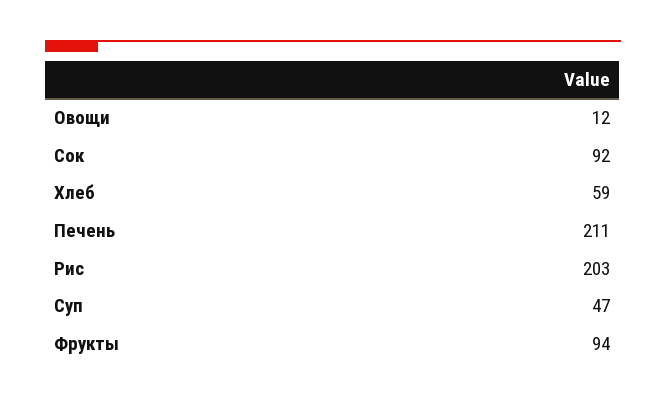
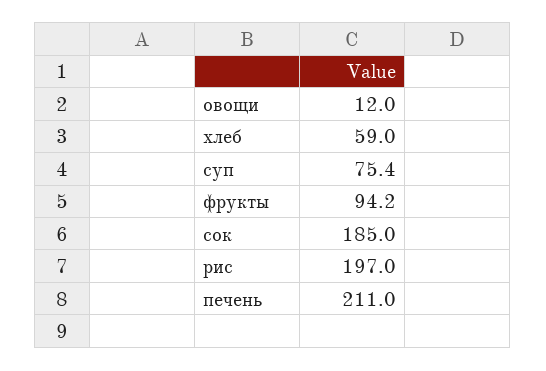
Сок: 92 -> 185
Рис: 203 -> 197
Суп: 47 -> 75.4
Фрукты: 94 -> 94.2

